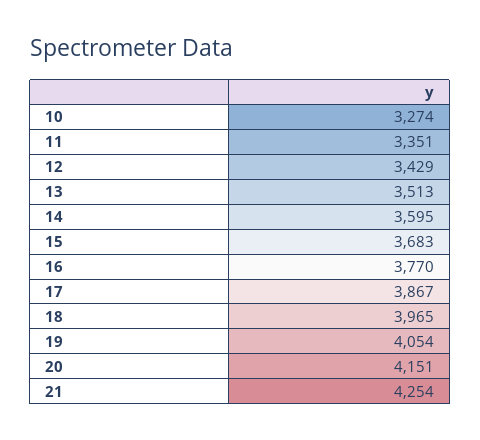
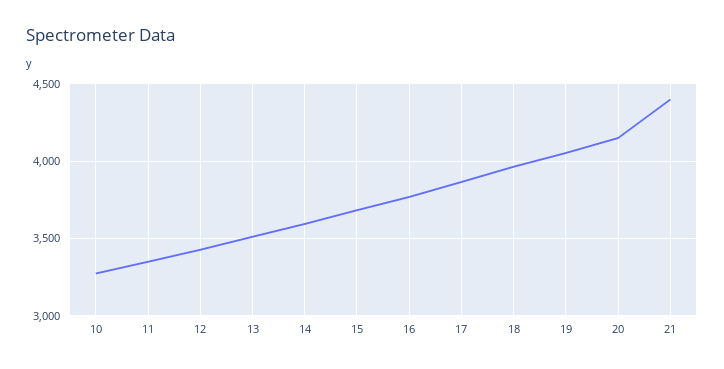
21: 4254 -> 4400

